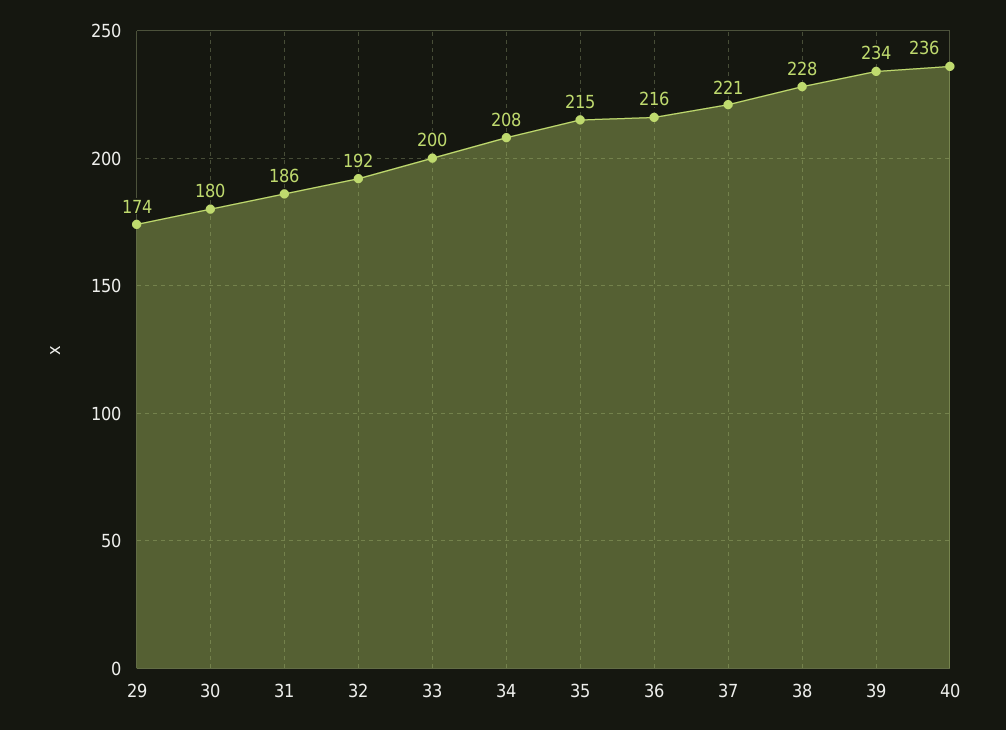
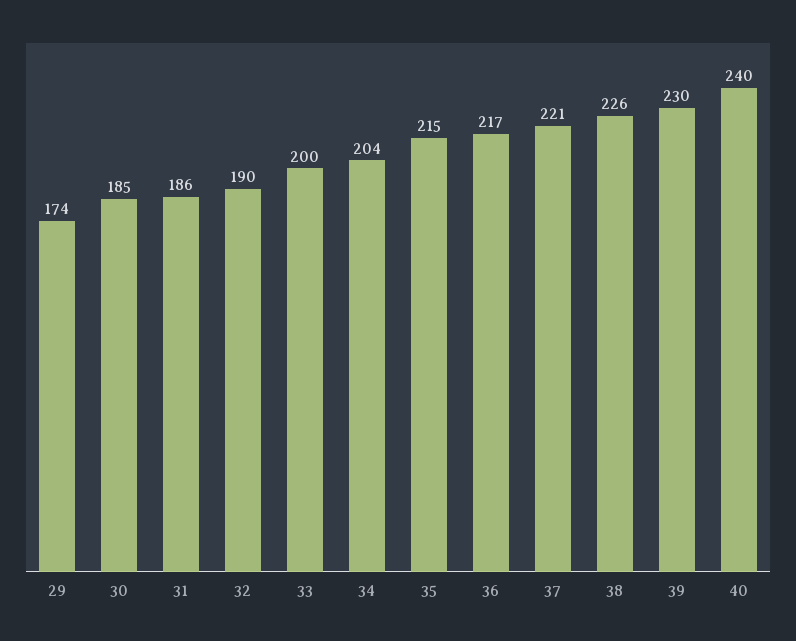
30: 180 -> 185
32: 192 -> 190
34: 208 -> 204
36: 216 -> 217
38: 228 -> 226
39: 234 -> 230
40: 236 -> 240

